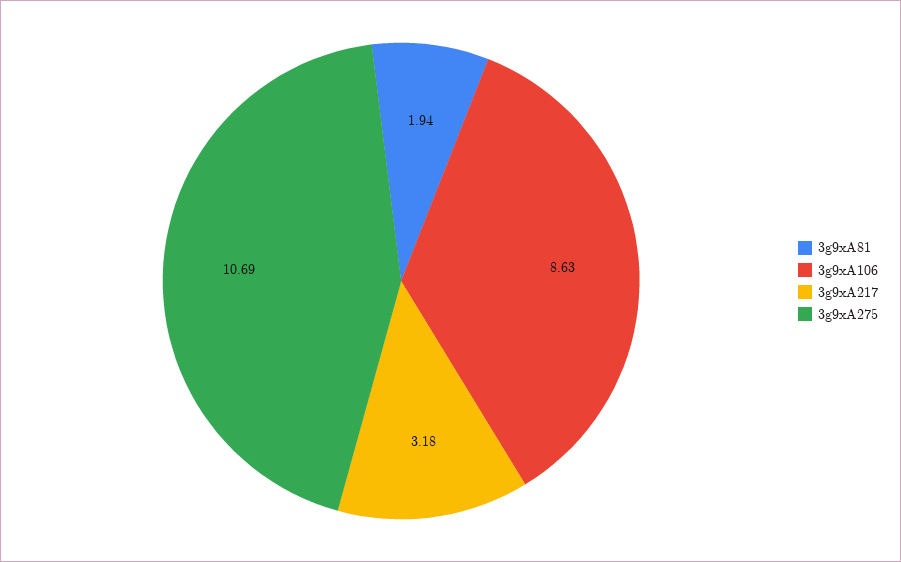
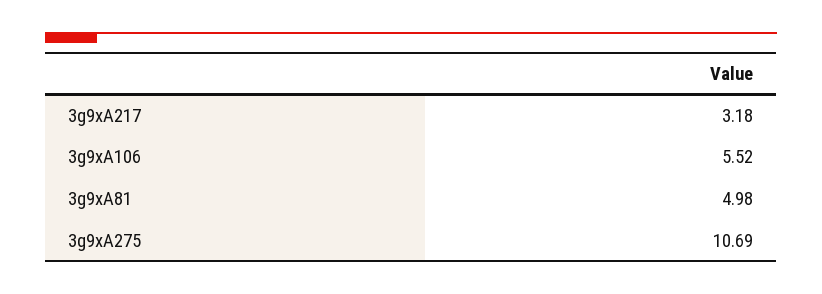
3g9xA81: 1.94 -> 4.98
3g9xA106: 8.63 -> 5.52

